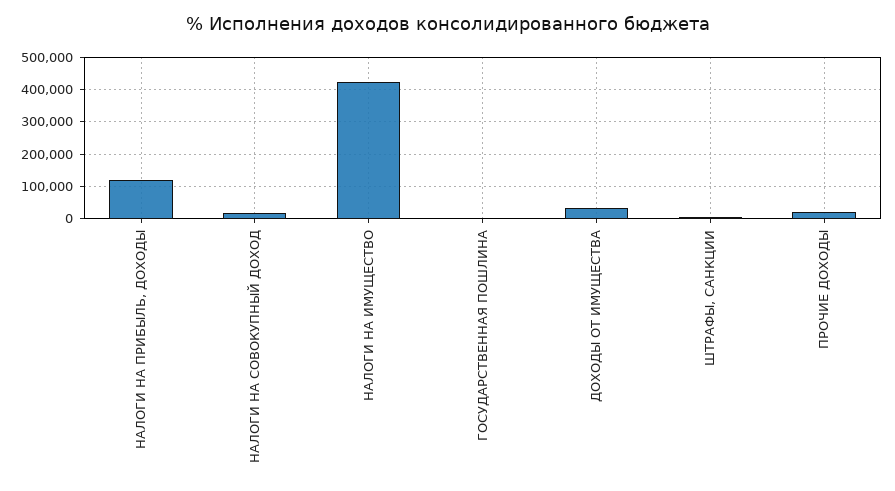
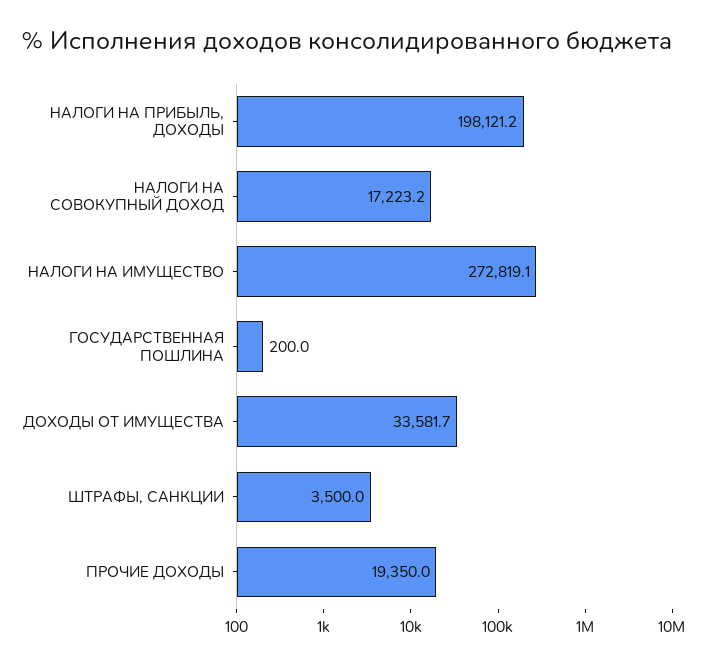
НАЛОГИ НА ПРИБЫЛЬ, ДОХОДЫ: 120000 -> 198121.2
НАЛОГИ НА ИМУЩЕСТВО: 420000 -> 272819.1

